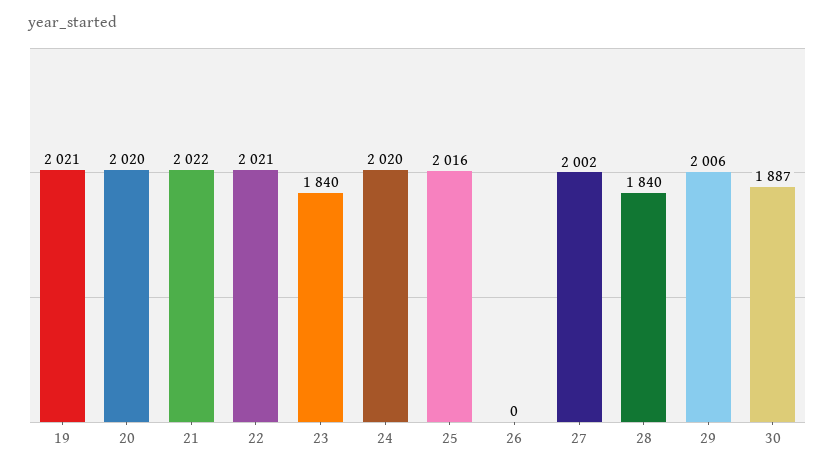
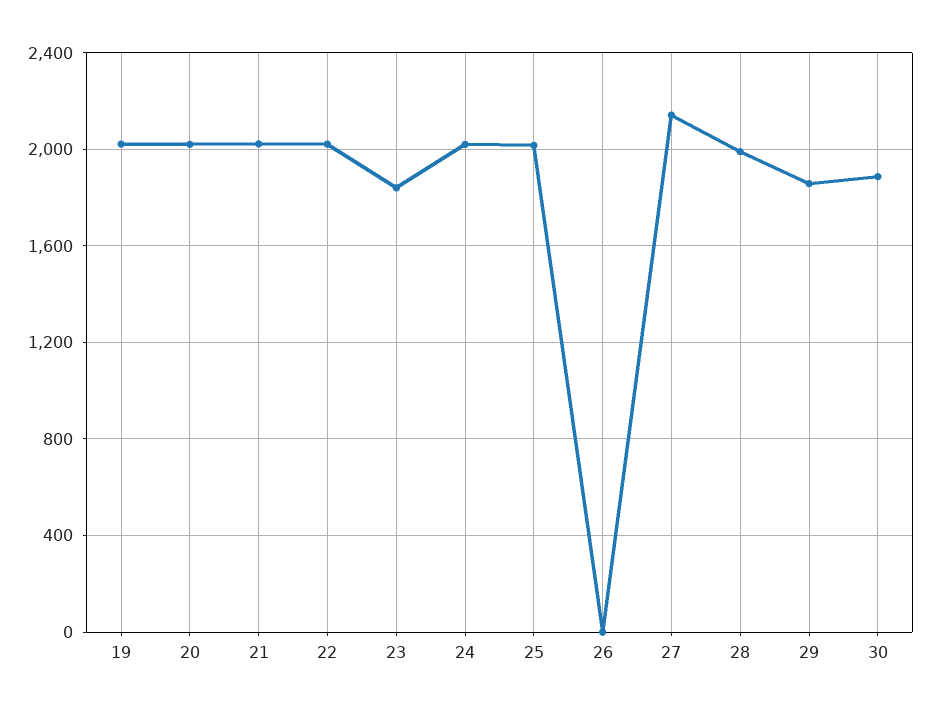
27: 2002 -> 2150
28: 1840 -> 2000
29: 2006 -> 1850

